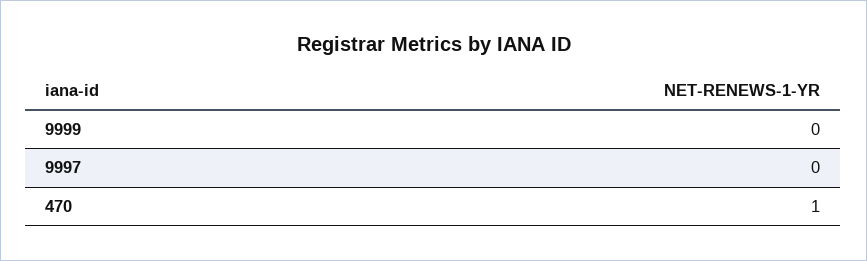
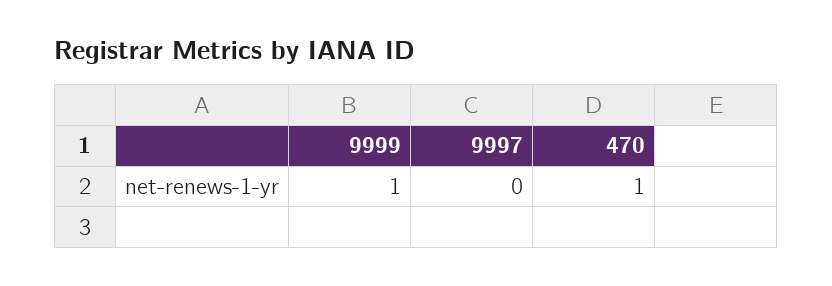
9999: 0 -> 1

